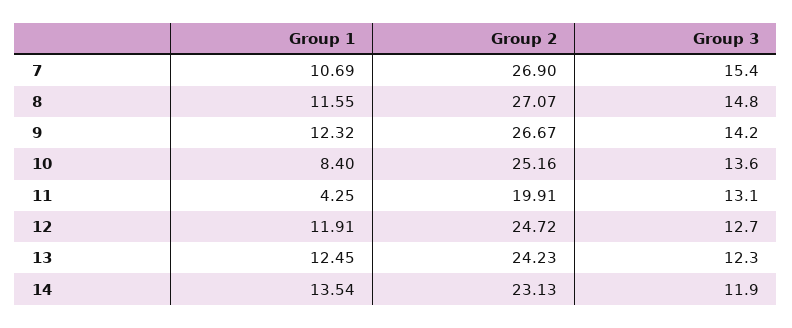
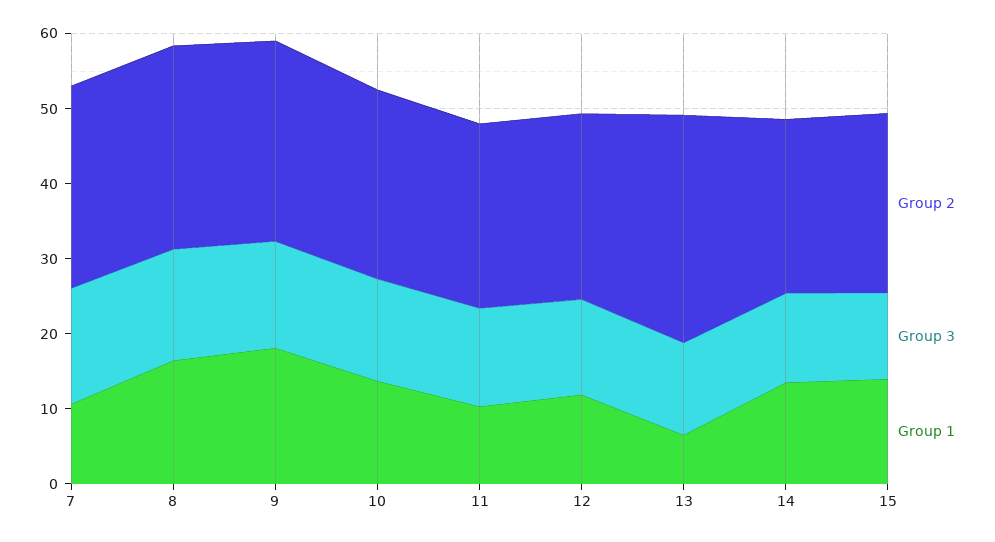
Group 1, 8: 11.55 -> 16
Group 1, 9: 12.32 -> 18
Group 1, 10: 8.4 -> 14
Group 1, 11: 4.25 -> 10
Group 2, 11: 19.91 -> 24
Group 1, 13: 12.45 -> 6
Group 2, 13: 24.23 -> 30
Group 2, 15: none -> 24
Group 3, 15: none -> 12
Group 1, 15: none -> 14

